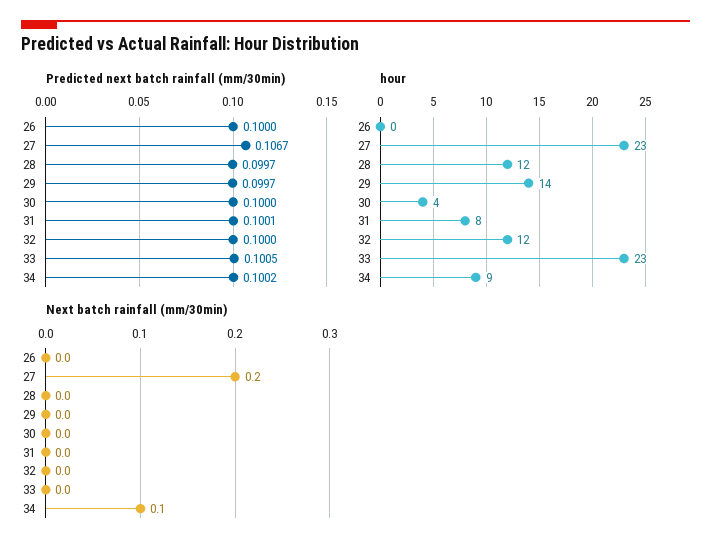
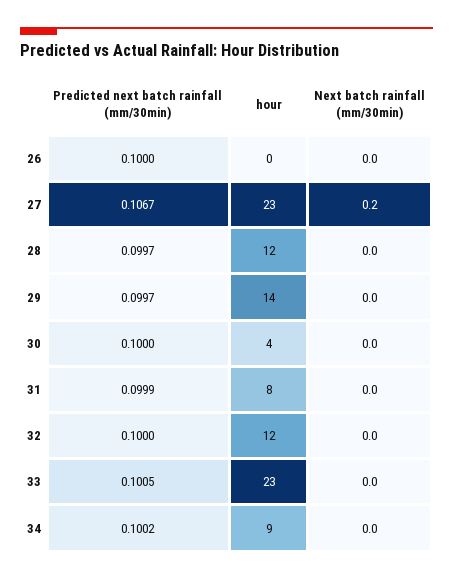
Predicted next batch rainfall (mm/30min), 31: 0.1001 -> 0.0999
Next batch rainfall (mm/30min), 34: 0.1 -> 0

